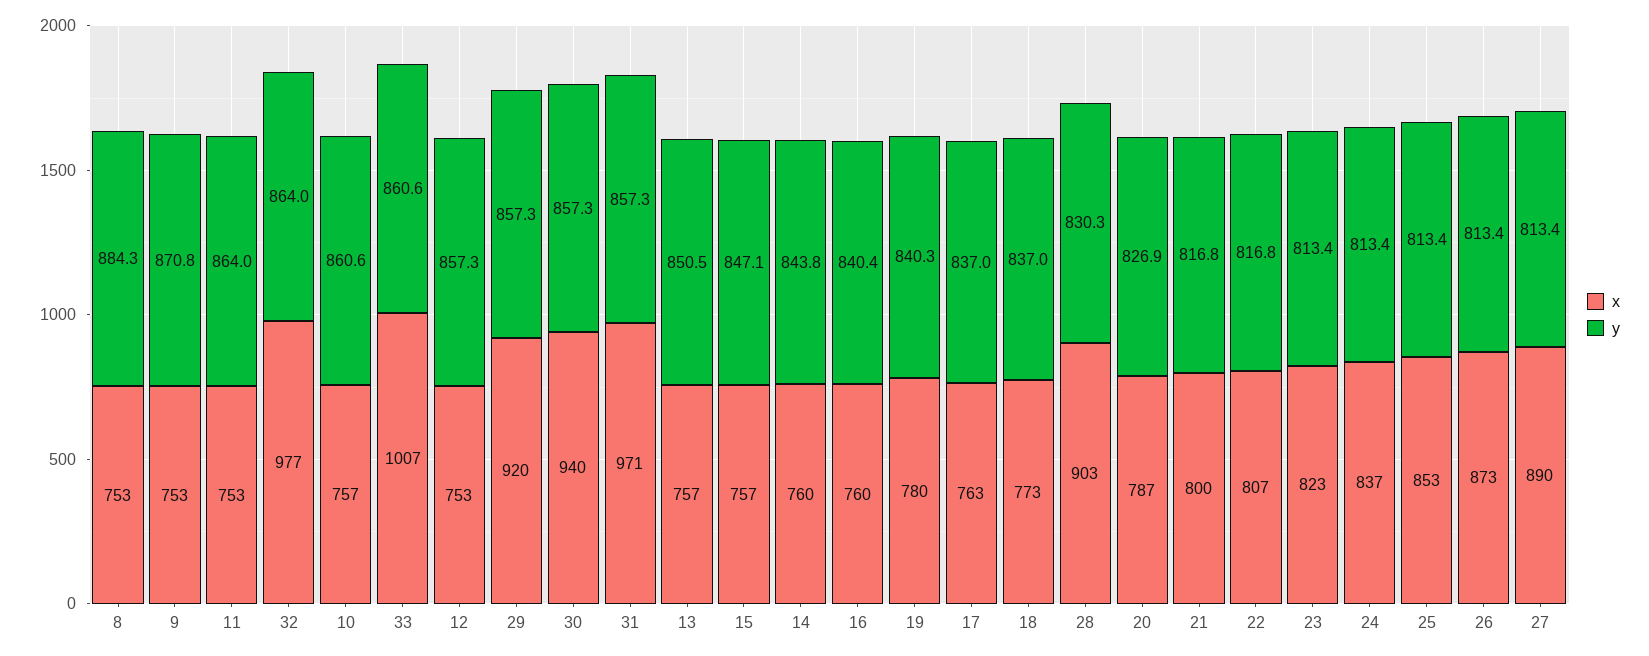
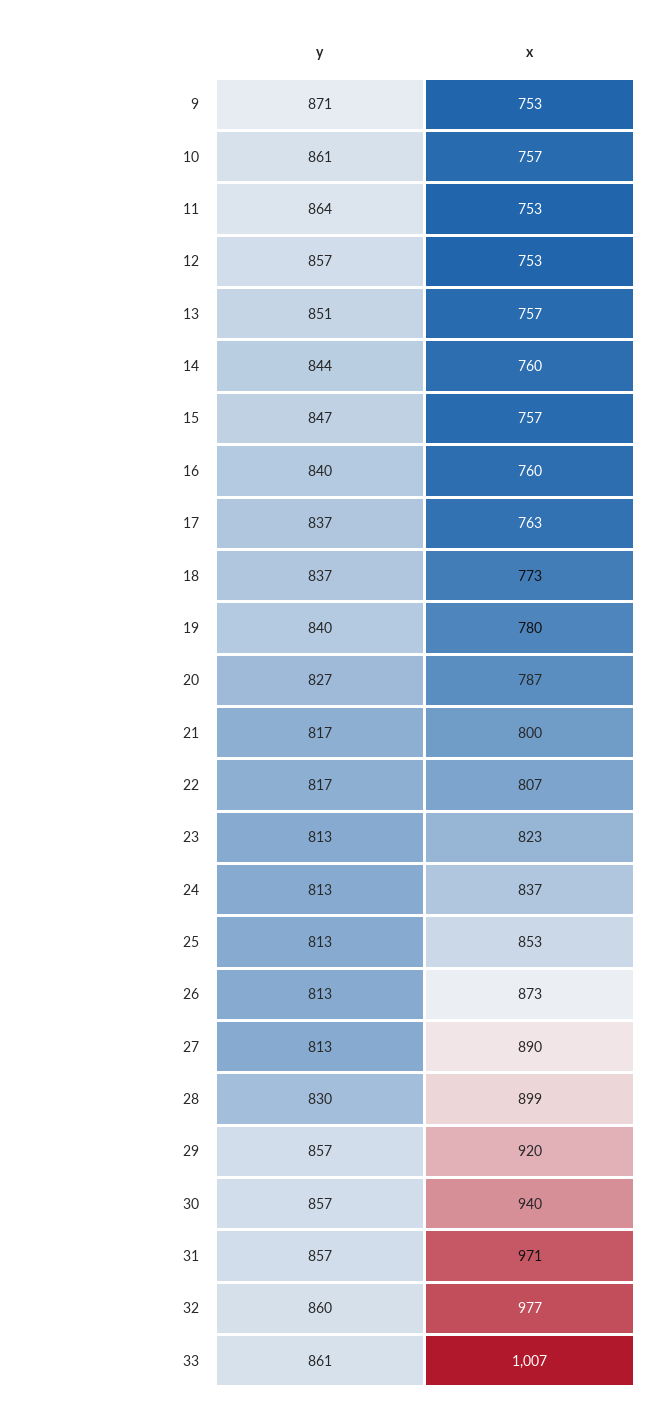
x, 8: 753 -> none
y, 8: 884.3 -> none
y, 32: 864 -> 860
x, 28: 903 -> 899

